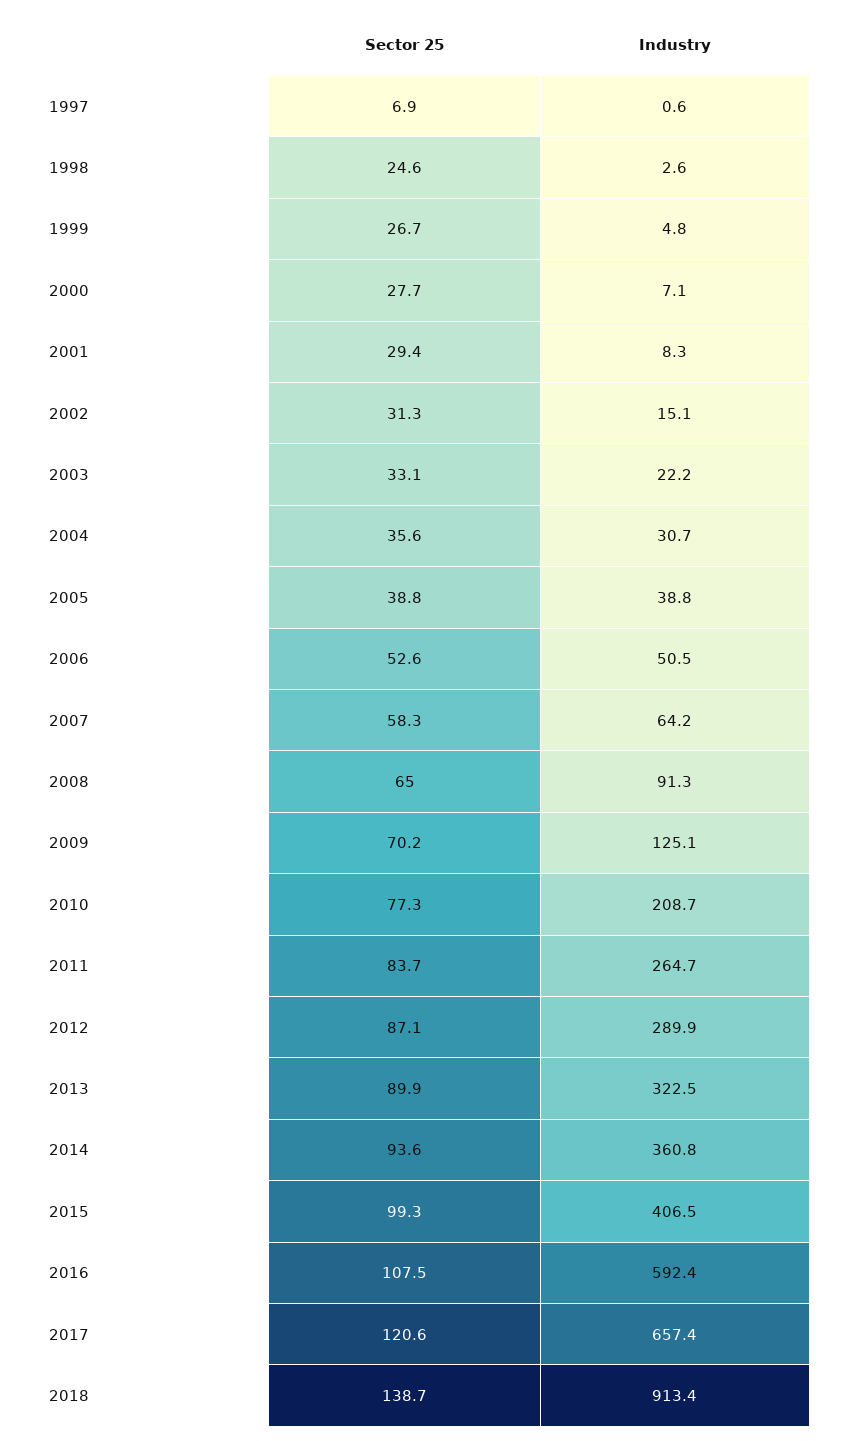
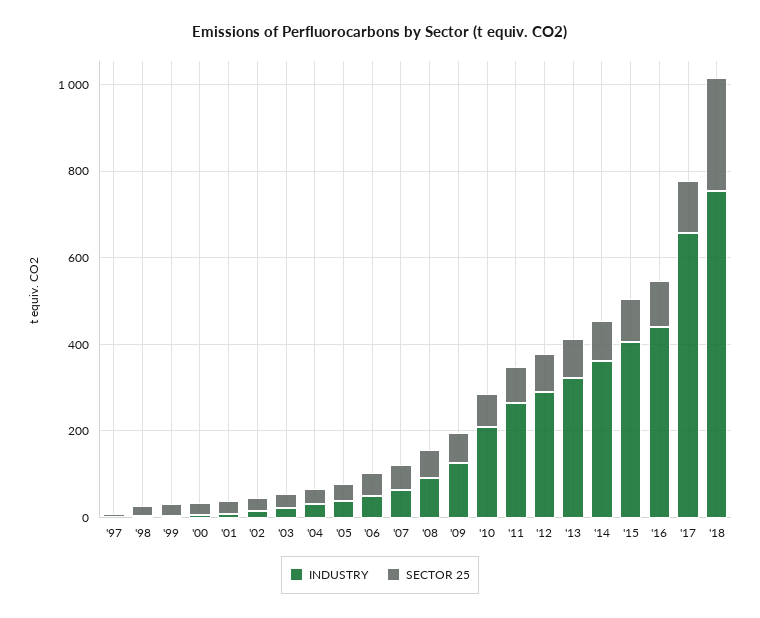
Industry, 2016: 592.4 -> 450
Sector 25, 2018: 138.7 -> 250
Industry, 2018: 913.4 -> 750

